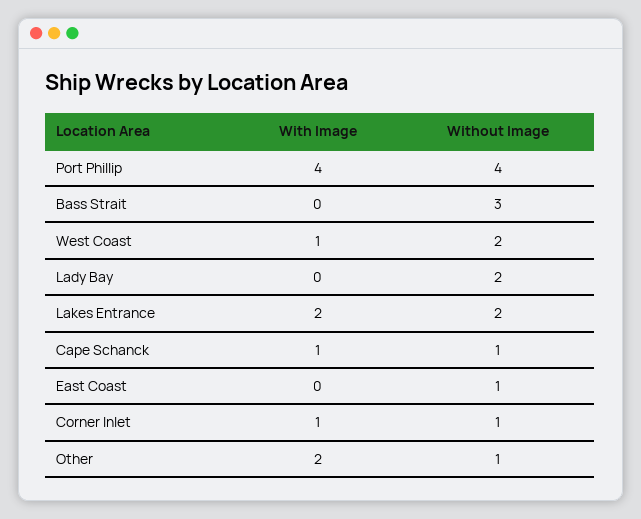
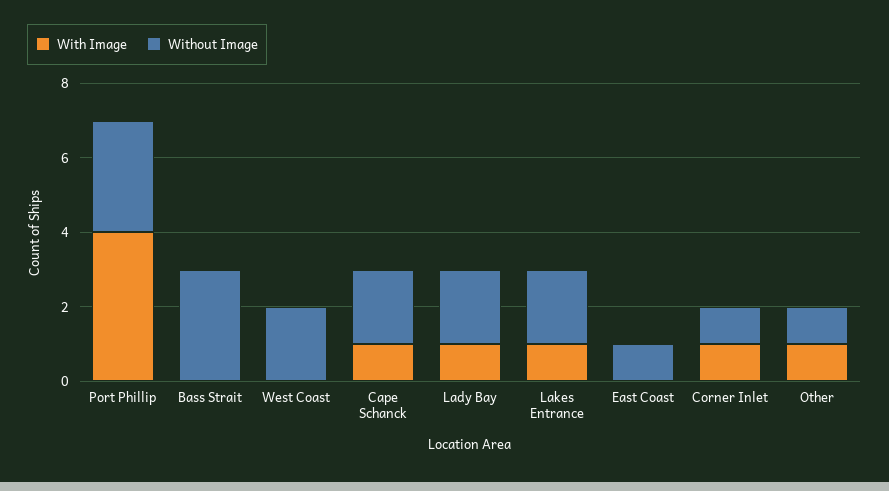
Without Image, Port Phillip: 4 -> 3
With Image, West Coast: 1 -> 0
With Image, Lady Bay: 0 -> 1
With Image, Lakes Entrance: 2 -> 1
Without Image, Cape Schanck: 1 -> 2
With Image, Other: 2 -> 1

